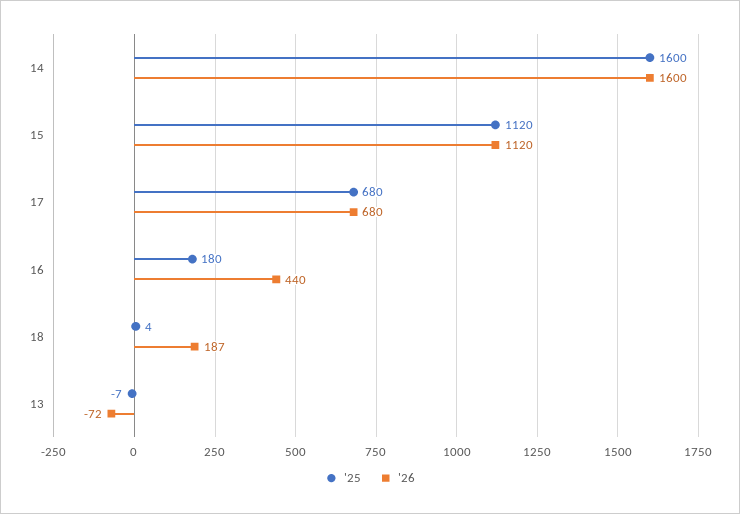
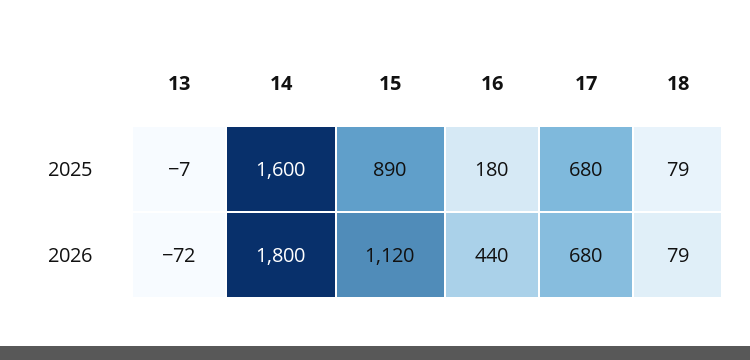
'26, 14: 1600 -> 1800
'25, 15: 1120 -> 890
'25, 18: 4 -> 79
'26, 18: 187 -> 79

